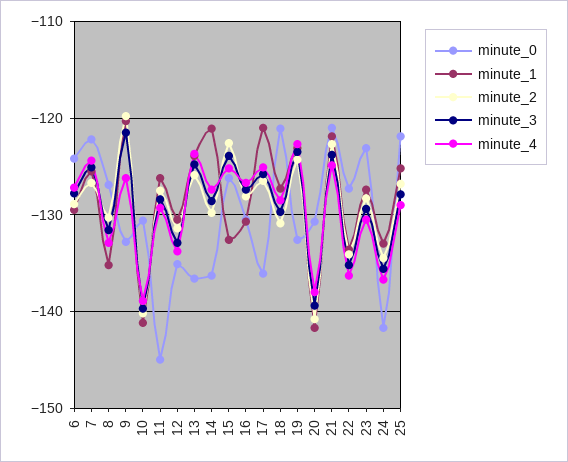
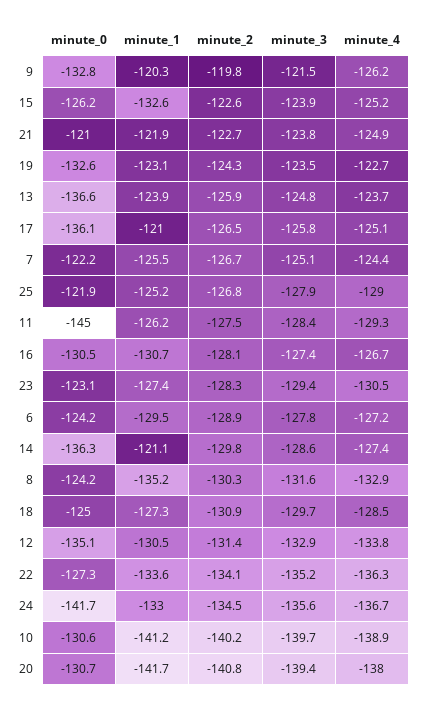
minute_0, 8: -127 -> -124.2
minute_0, 18: -121 -> -125

